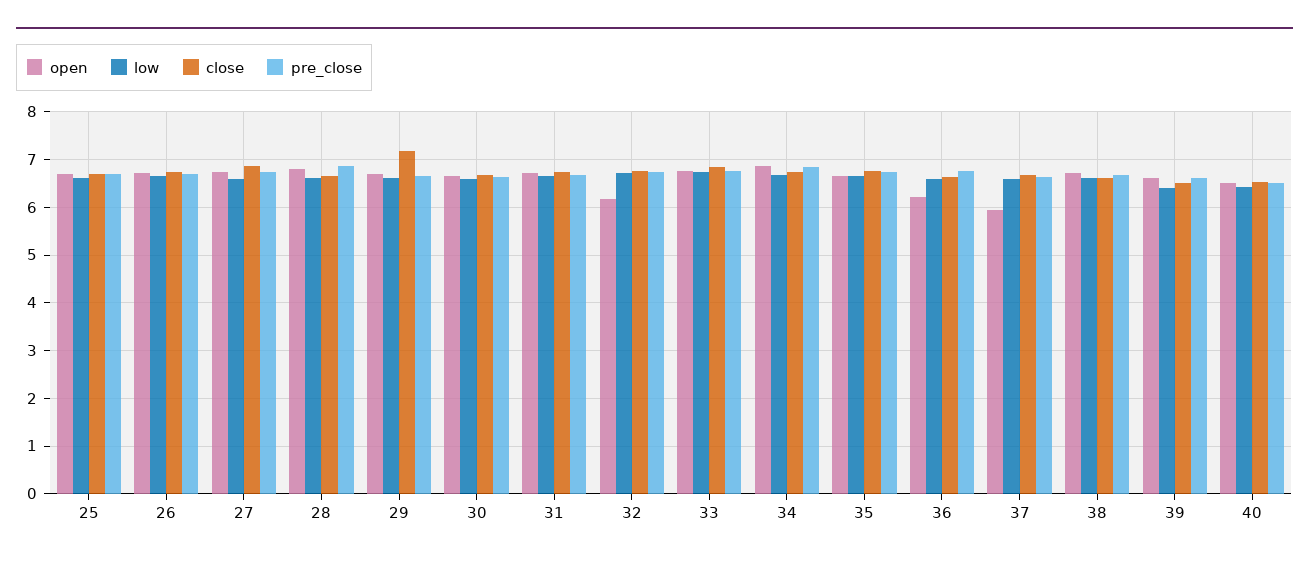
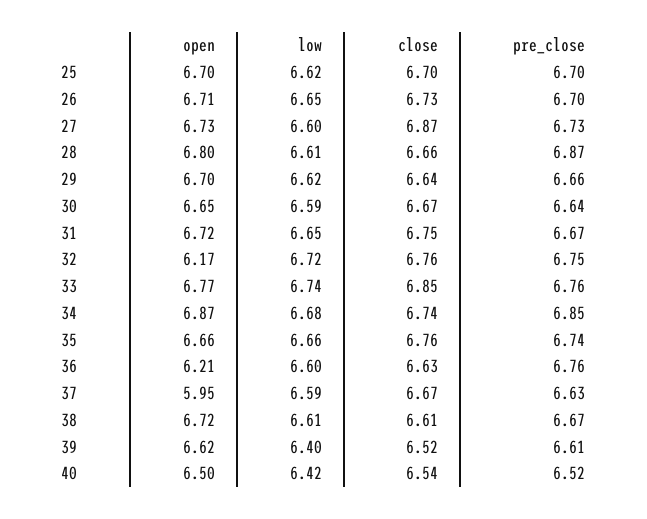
close, 29: 7.2 -> 6.64

